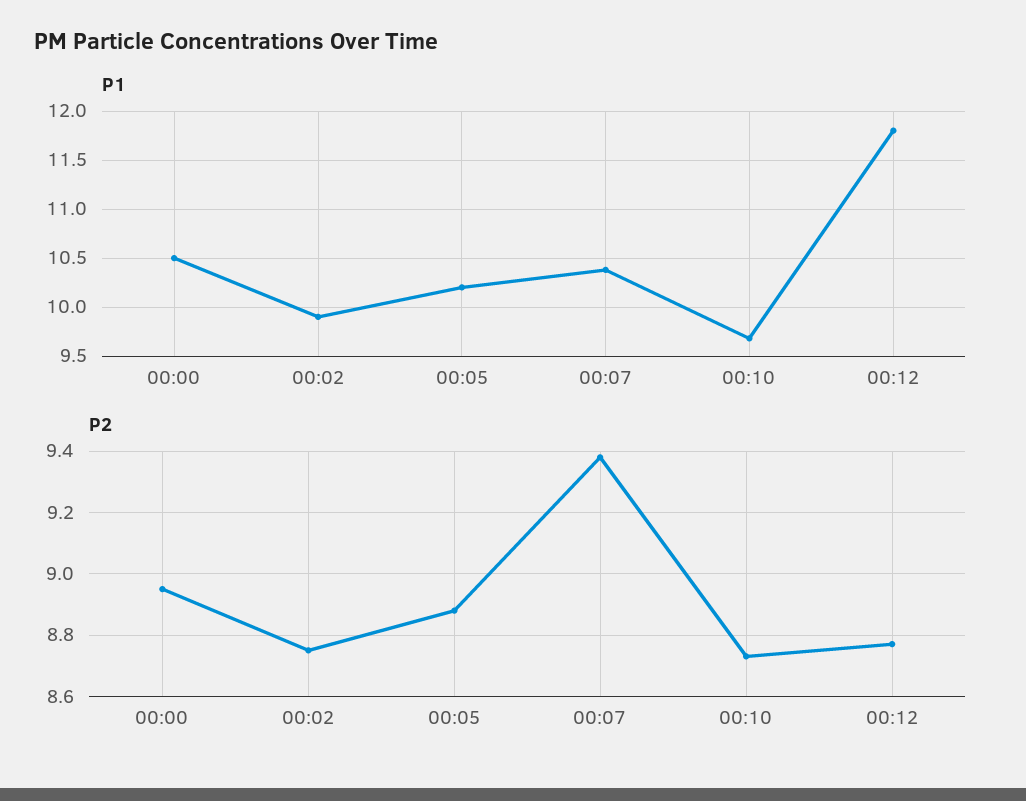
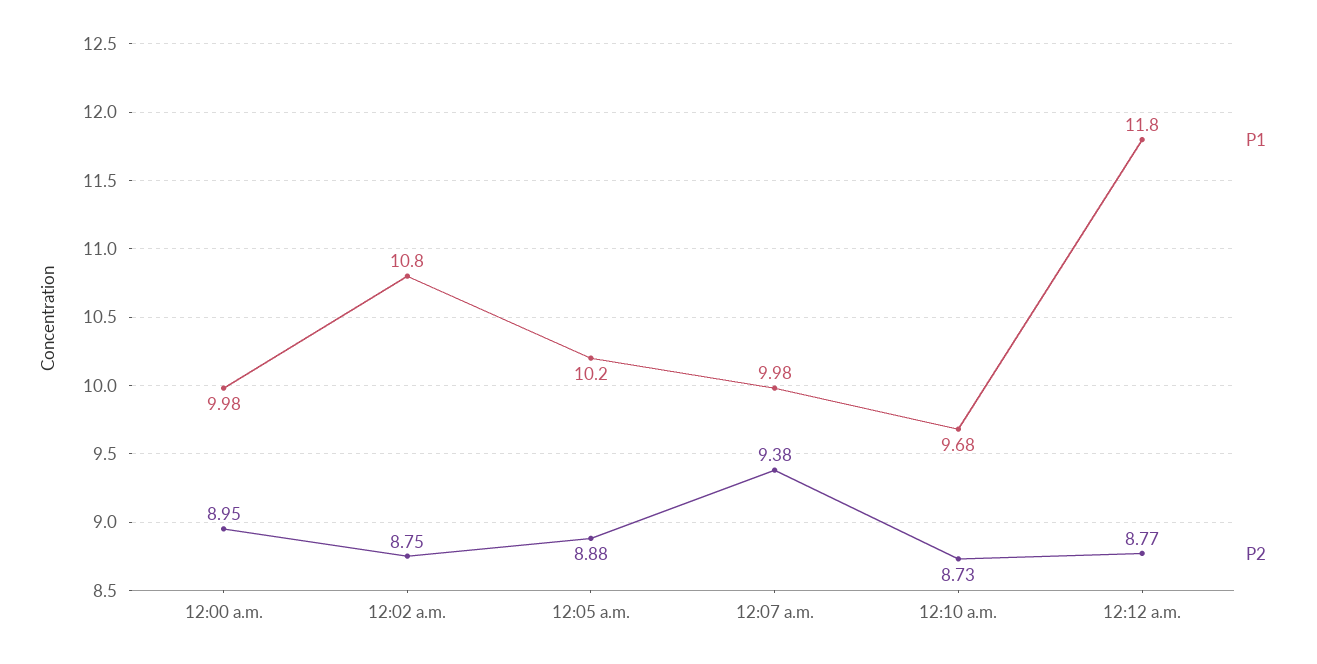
P1, 00:00: 10.5 -> 9.98
P1, 00:02: 9.9 -> 10.8
P1, 00:07: 10.4 -> 9.98

